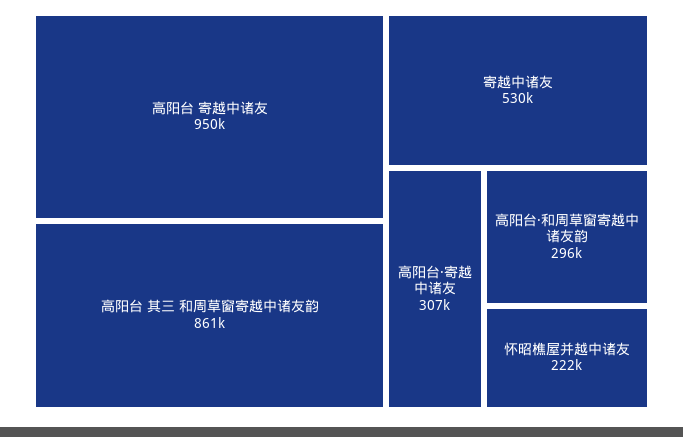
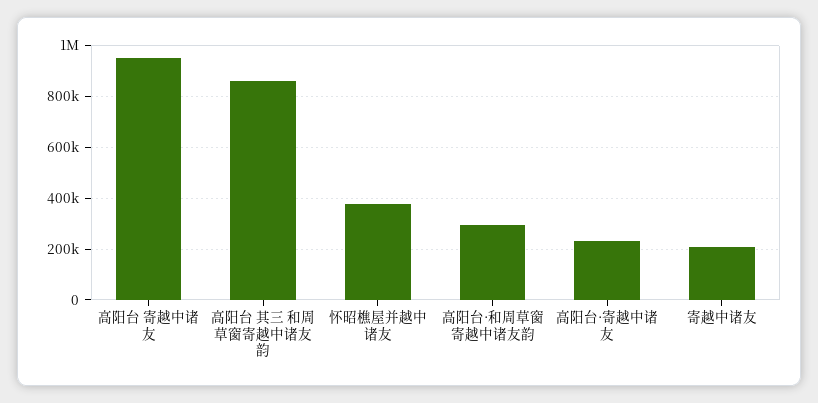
寄越中诸友: 530000 -> 200000
高阳台·寄越中诸友: 307000 -> 225000
怀昭樵屋并越中诸友: 222000 -> 375000

